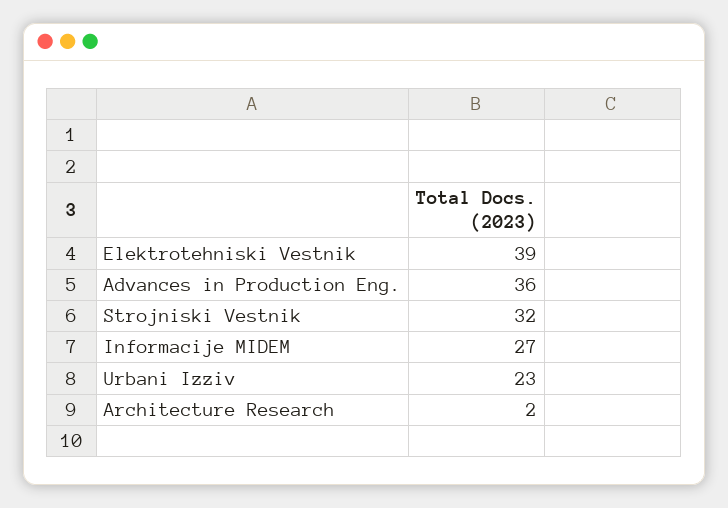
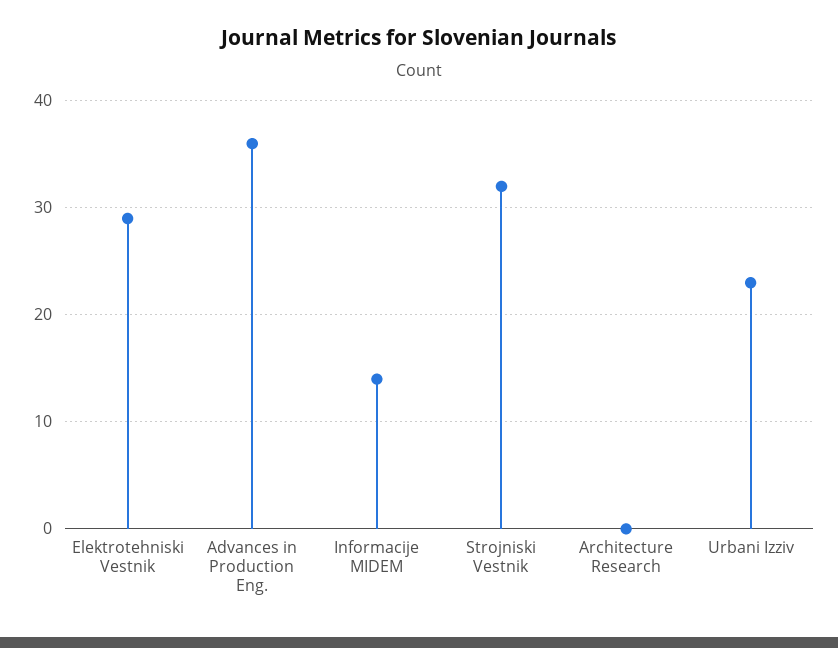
Elektrotehniski Vestnik: 39 -> 29
Informacije MIDEM: 27 -> 14
Architecture Research: 2 -> 0

